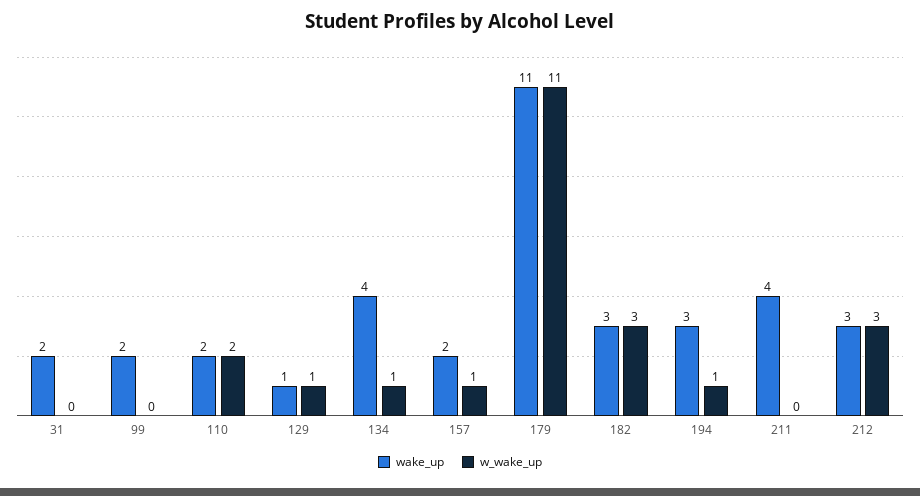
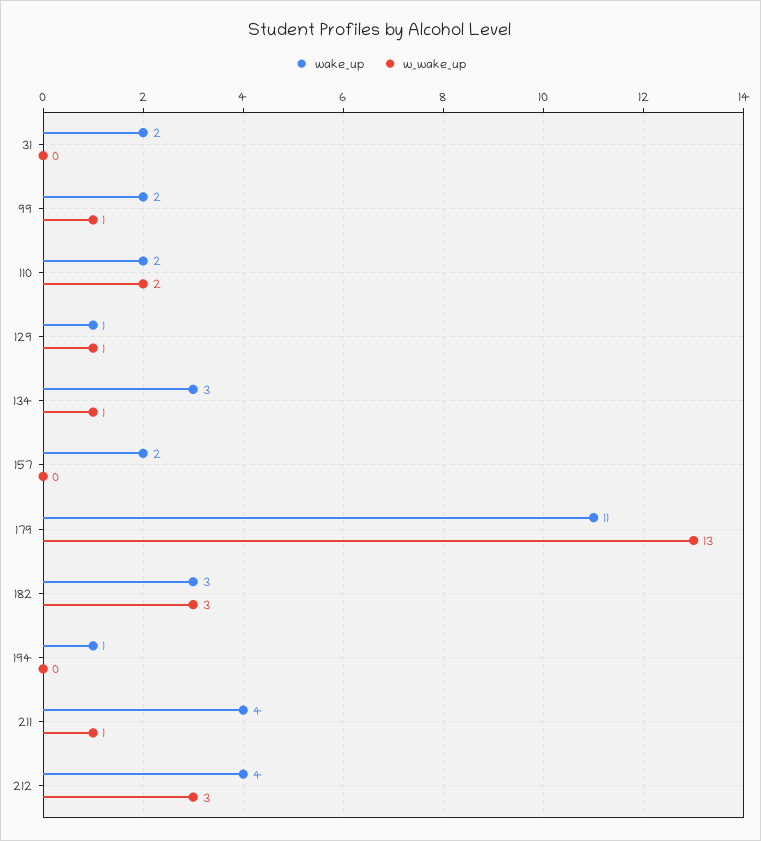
w_wake_up, 99: 0 -> 1
wake_up, 134: 4 -> 3
w_wake_up, 157: 1 -> 0
w_wake_up, 179: 11 -> 13
wake_up, 194: 3 -> 1
w_wake_up, 194: 1 -> 0
w_wake_up, 211: 0 -> 1
wake_up, 212: 3 -> 4

